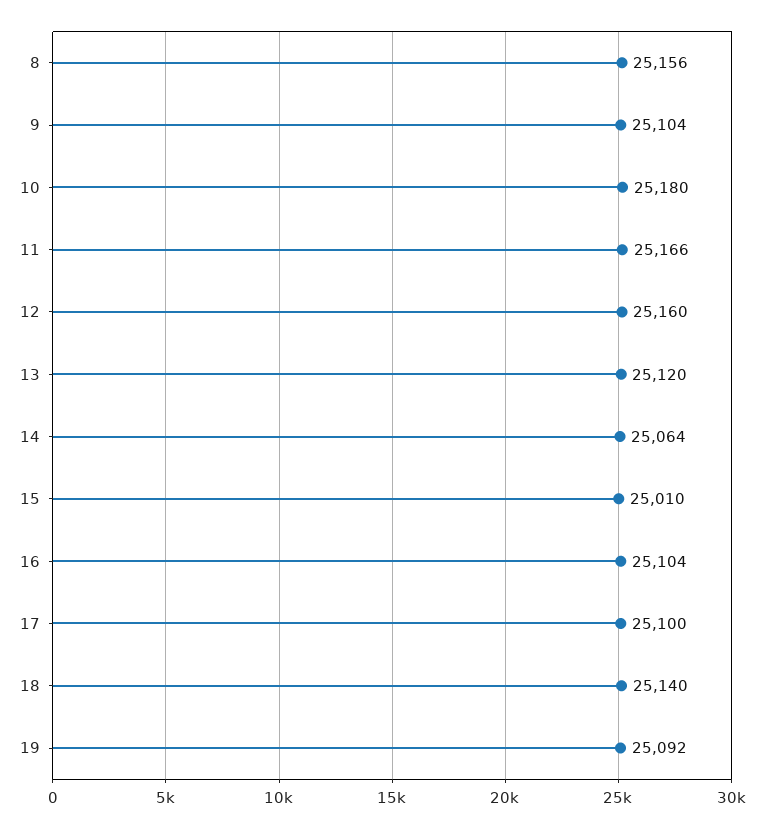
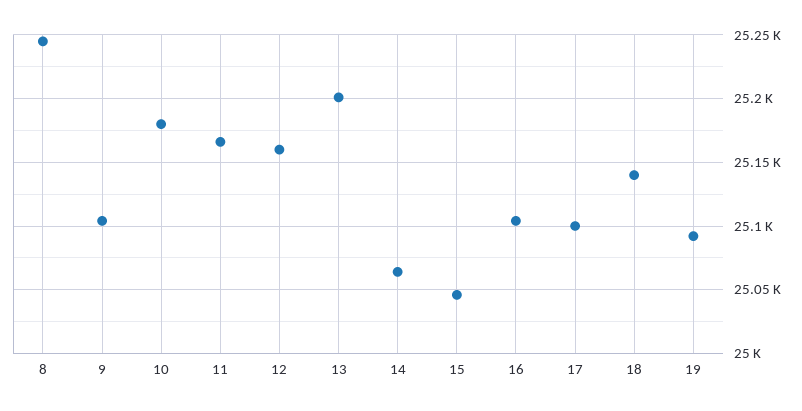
8: 25156 -> 25245
13: 25120 -> 25200
15: 25010 -> 25045

